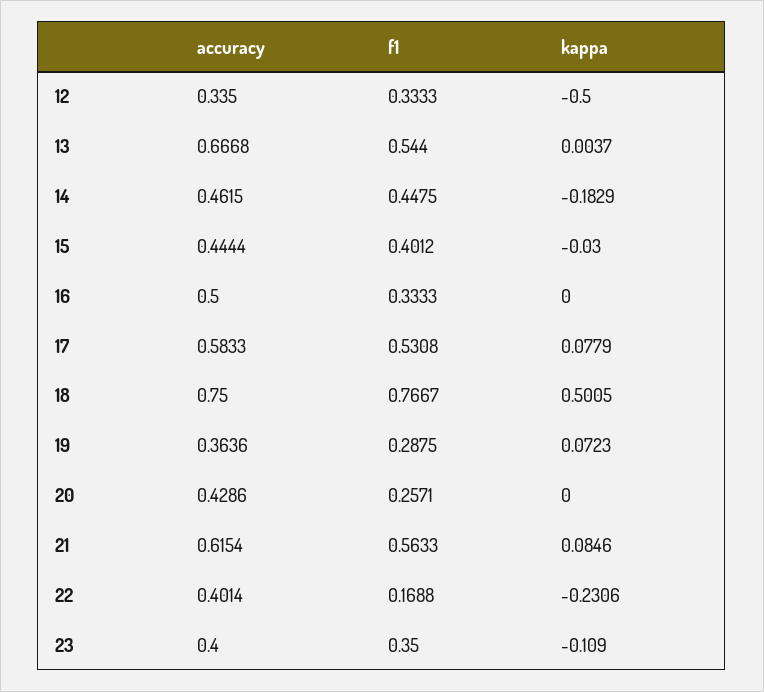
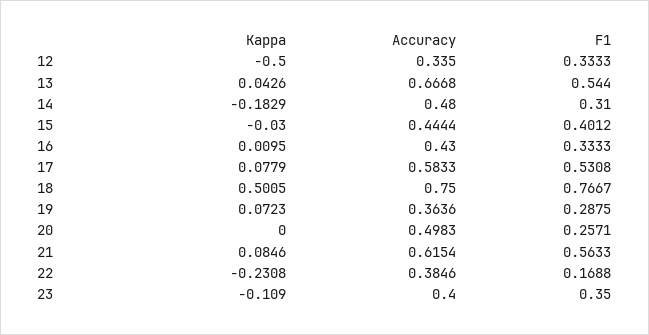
kappa, 13: 0.0037 -> 0.0426
accuracy, 14: 0.4615 -> 0.48
f1, 14: 0.4475 -> 0.31
accuracy, 16: 0.5 -> 0.43
kappa, 16: 0 -> 0.0095
accuracy, 20: 0.4286 -> 0.4983
accuracy, 22: 0.4014 -> 0.3846
kappa, 22: -0.2306 -> -0.2308

